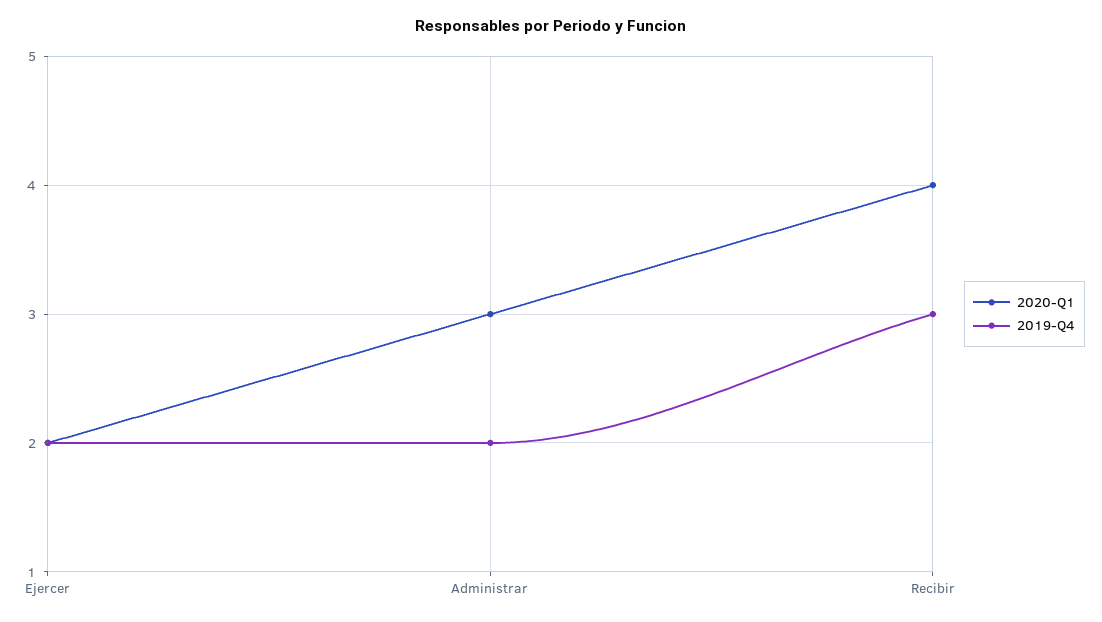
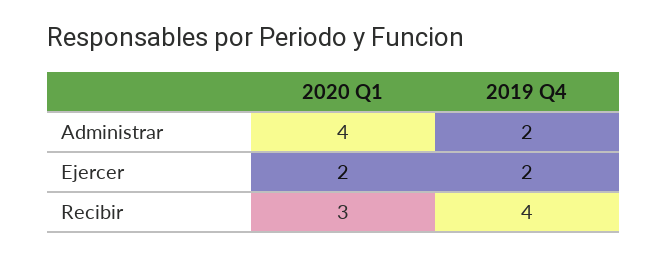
2020-Q1, Administrar: 3 -> 4
2020-Q1, Recibir: 4 -> 3
2019-Q4, Recibir: 3 -> 4

